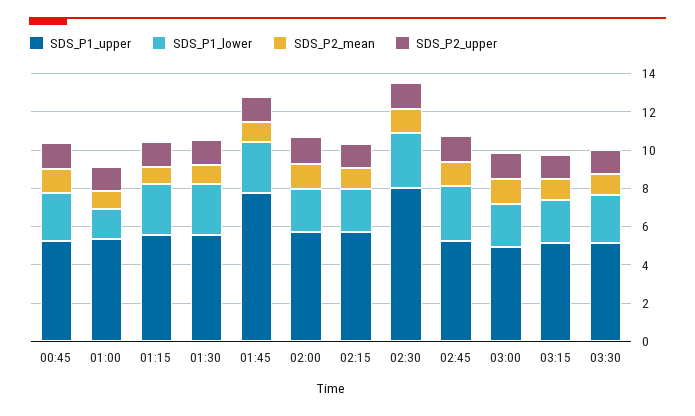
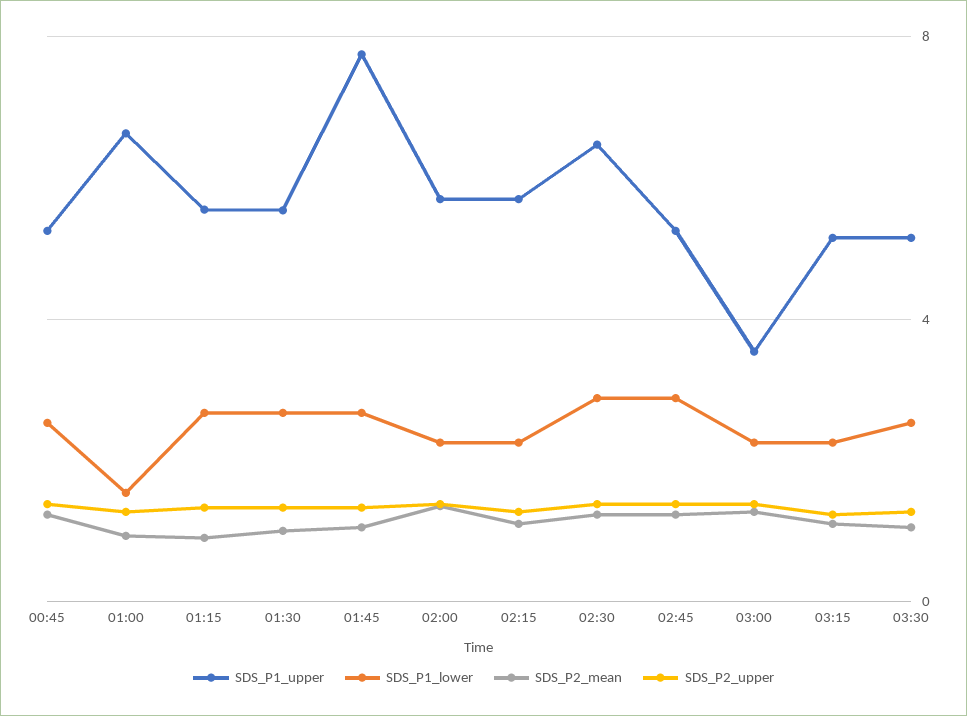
SDS_P1_upper, 01:00: 5.5 -> 6.5
SDS_P1_upper, 02:30: 8 -> 6.5
SDS_P1_upper, 03:00: 5 -> 3.5

